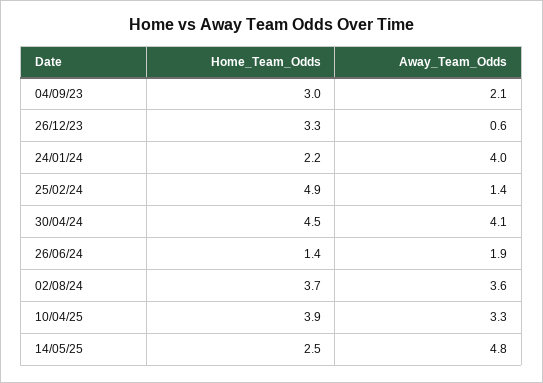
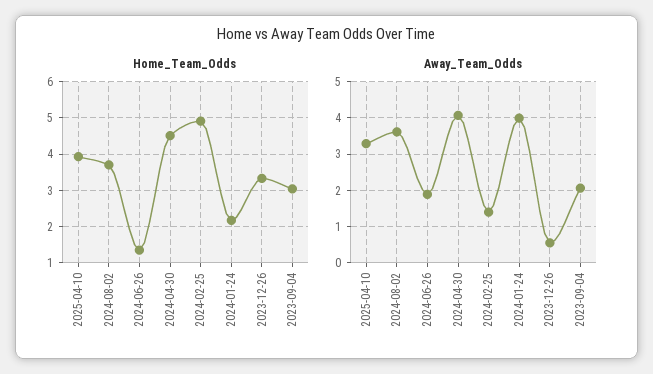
Home_Team_Odds, 14/05/25: 2.5 -> none
Away_Team_Odds, 14/05/25: 4.8 -> none

